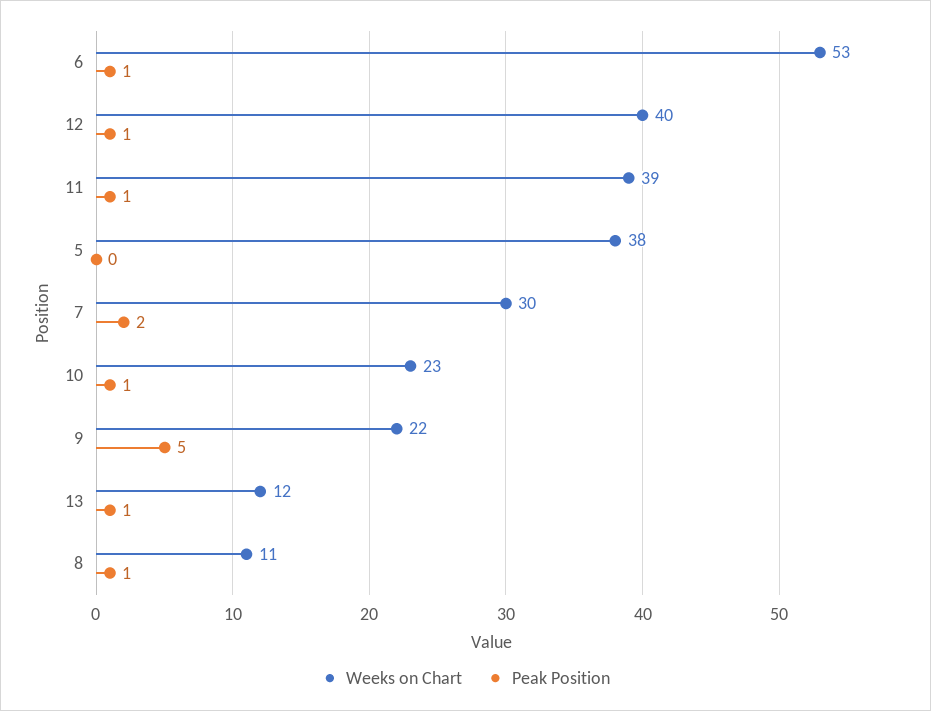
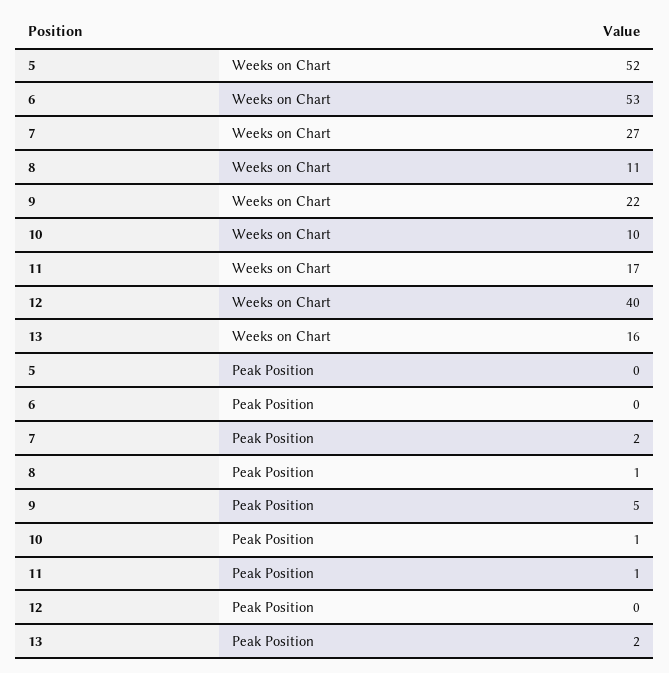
Peak Position, 6: 1 -> 0
Peak Position, 12: 1 -> 0
Weeks on Chart, 11: 39 -> 17
Weeks on Chart, 5: 38 -> 52
Weeks on Chart, 7: 30 -> 27
Weeks on Chart, 10: 23 -> 10
Weeks on Chart, 13: 12 -> 16
Peak Position, 13: 1 -> 2

